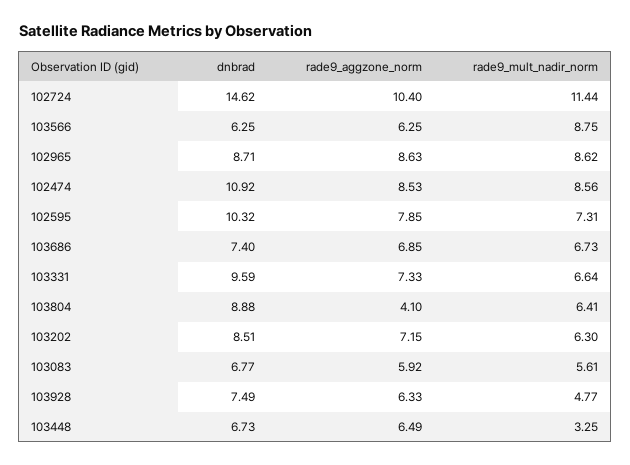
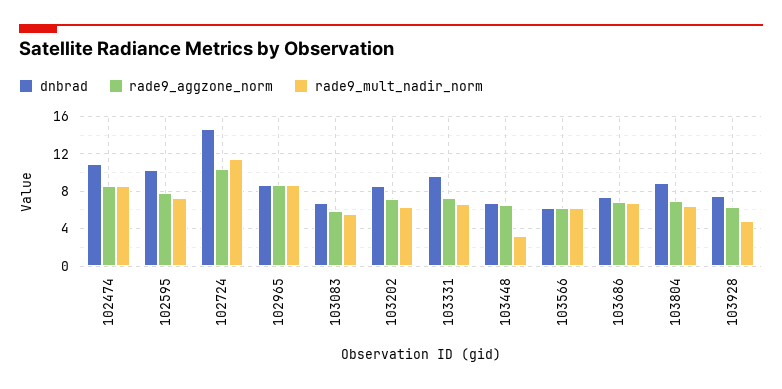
rade9_mult_nadir_norm, 103566: 8.75 -> 6
rade9_aggzone_norm, 103804: 4.1 -> 7

